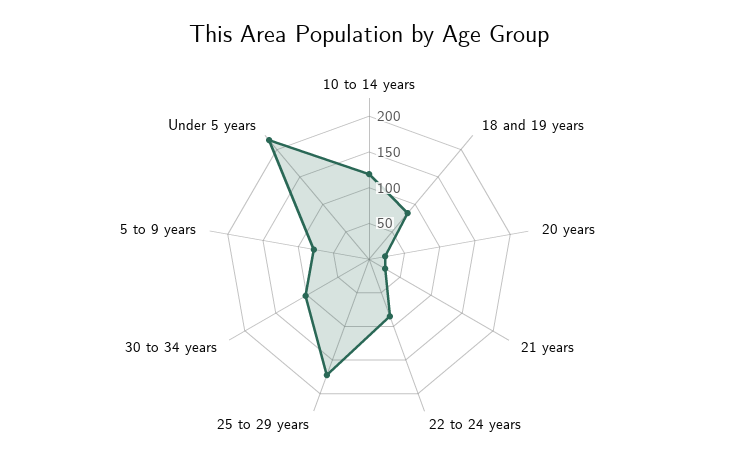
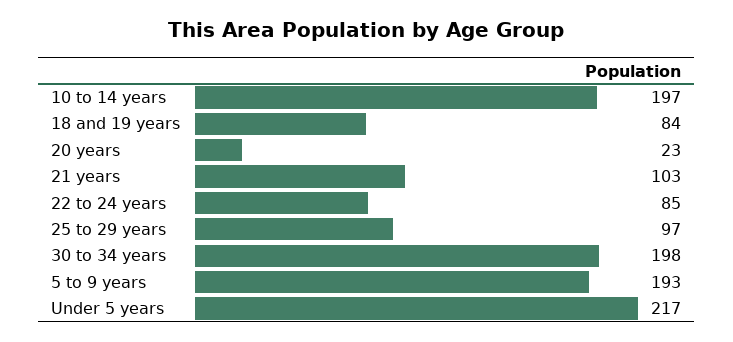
10 to 14 years: 125 -> 197
21 years: 25 -> 103
25 to 29 years: 175 -> 97
30 to 34 years: 100 -> 198
5 to 9 years: 75 -> 193

